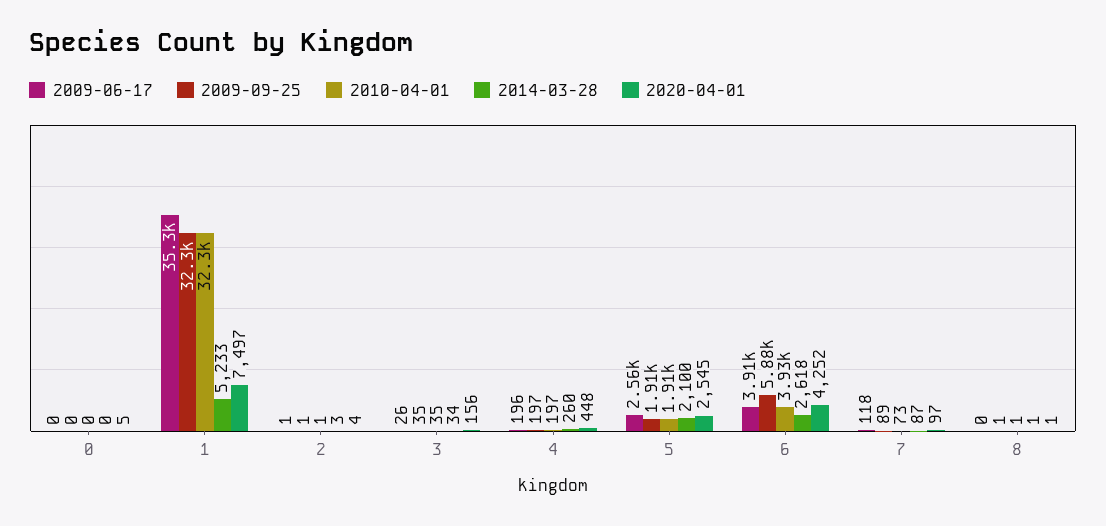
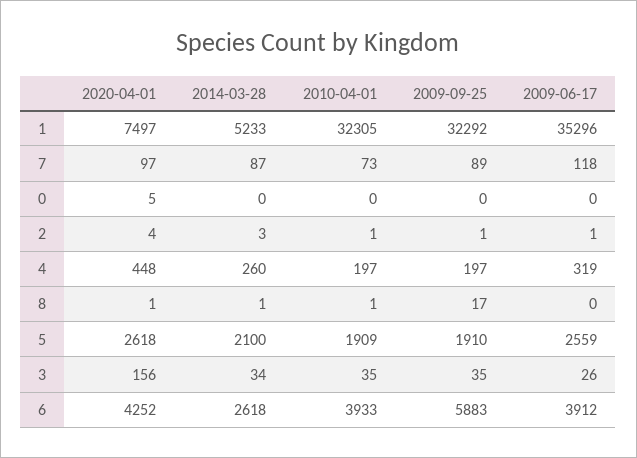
2009-06-17, 4: 196 -> 319
2020-04-01, 5: 2545 -> 2618
2009-09-25, 8: 1 -> 17

